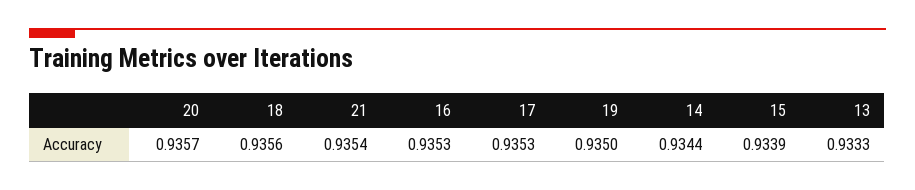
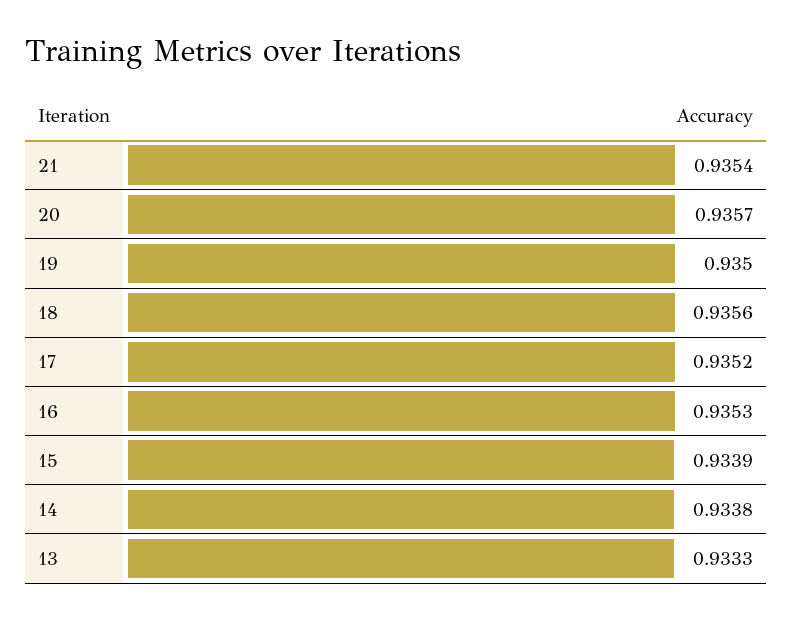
17: 0.9353 -> 0.9352
14: 0.9344 -> 0.9338

